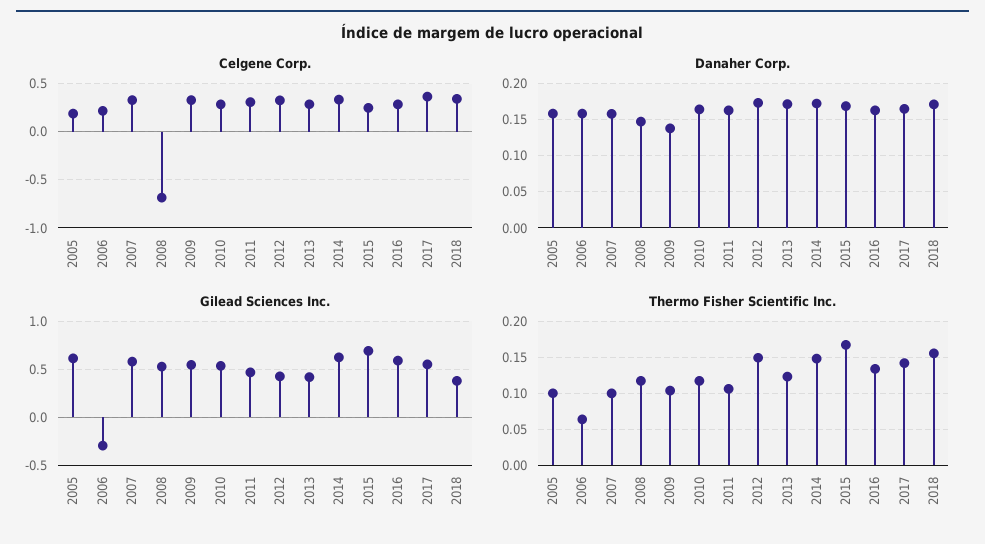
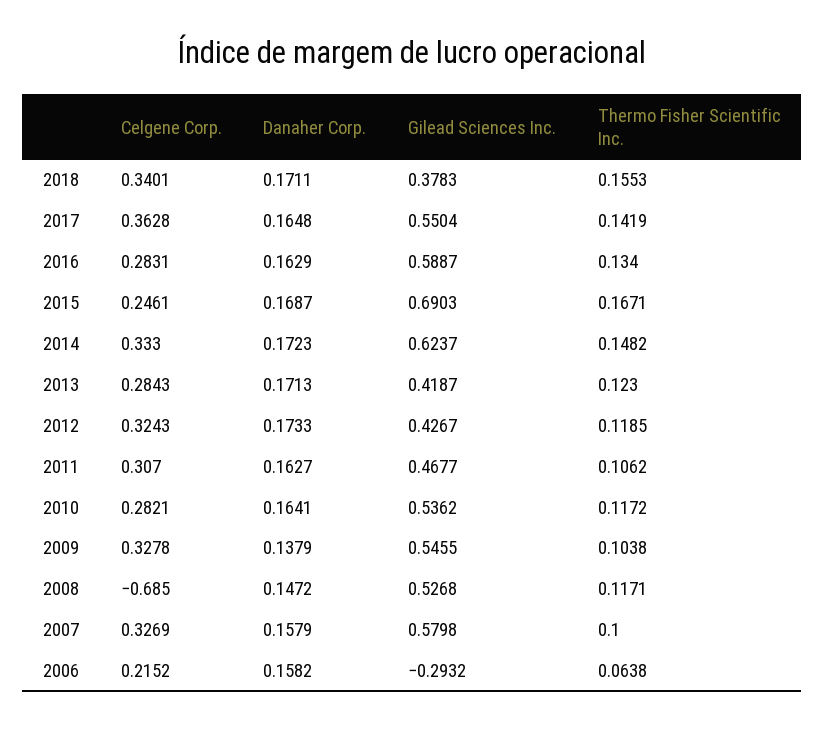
Celgene Corp., 2005: 0.2 -> none
Danaher Corp., 2005: 0.16 -> none
Gilead Sciences Inc., 2005: 0.6 -> none
Thermo Fisher Scientific Inc., 2005: 0.1 -> none
Thermo Fisher Scientific Inc., 2012: 0.15 -> 0.1185

